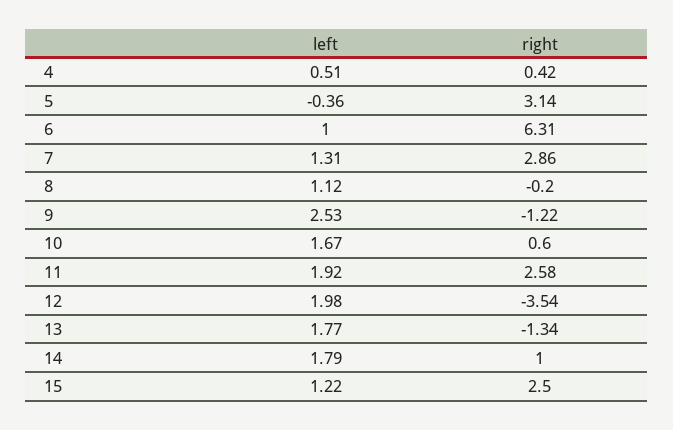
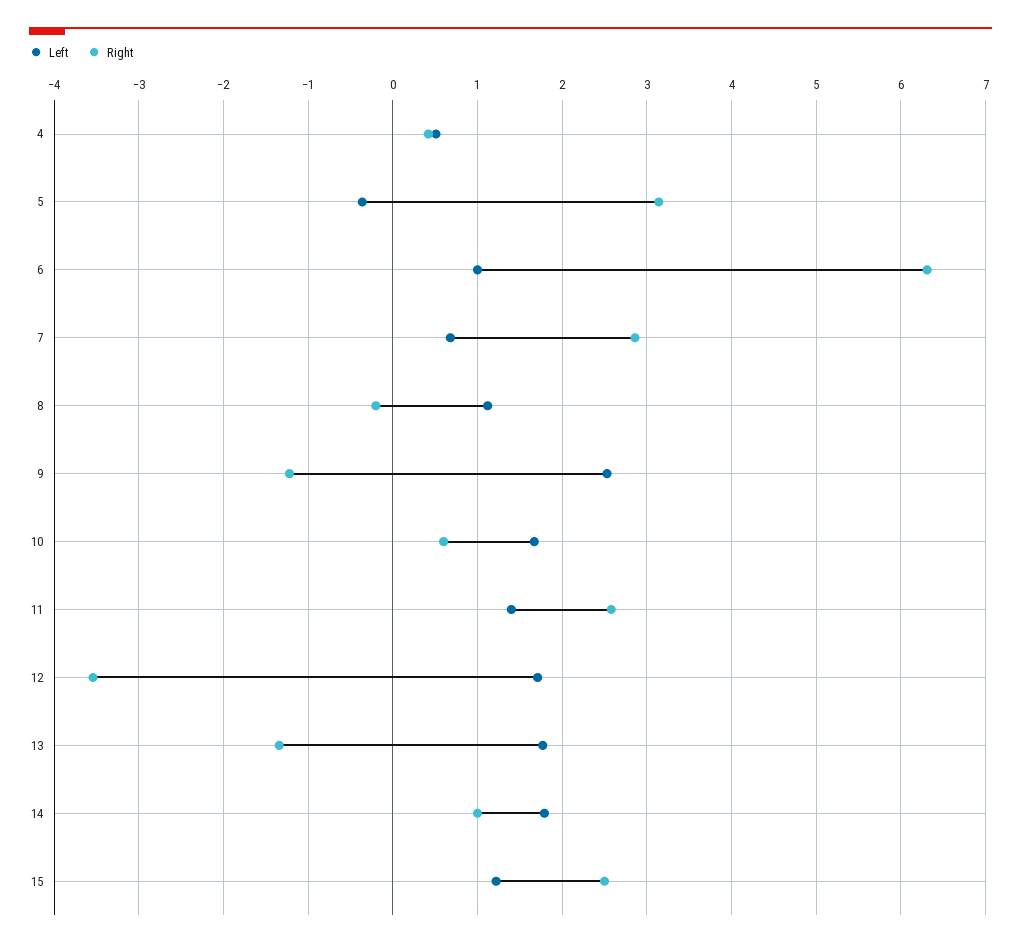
left, 7: 1.31 -> 0.7
left, 11: 1.92 -> 1.4
left, 12: 1.98 -> 1.7

